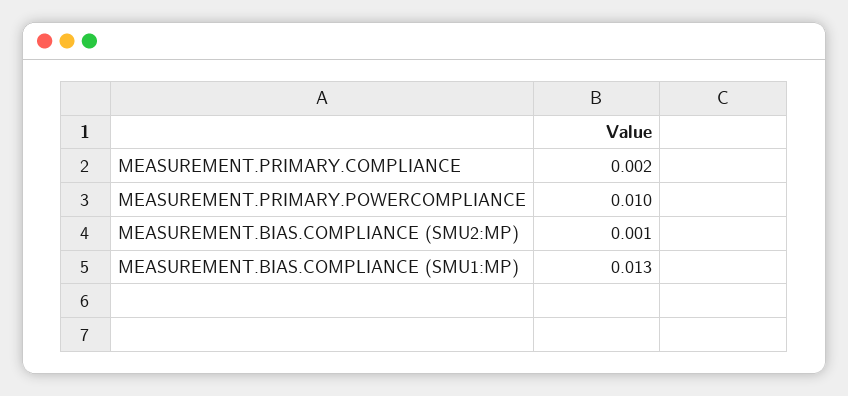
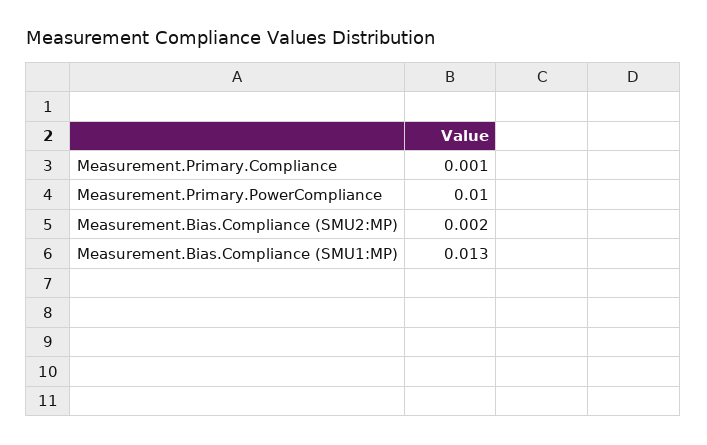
MEASUREMENT.PRIMARY.COMPLIANCE: 0.002 -> 0.001
MEASUREMENT.BIAS.COMPLIANCE (SMU2:MP): 0.001 -> 0.002

